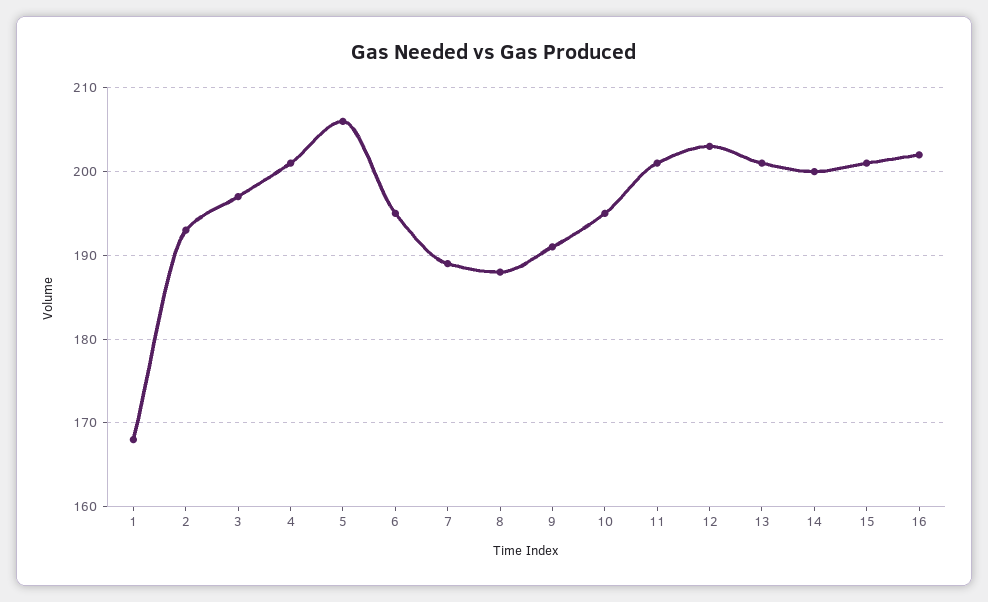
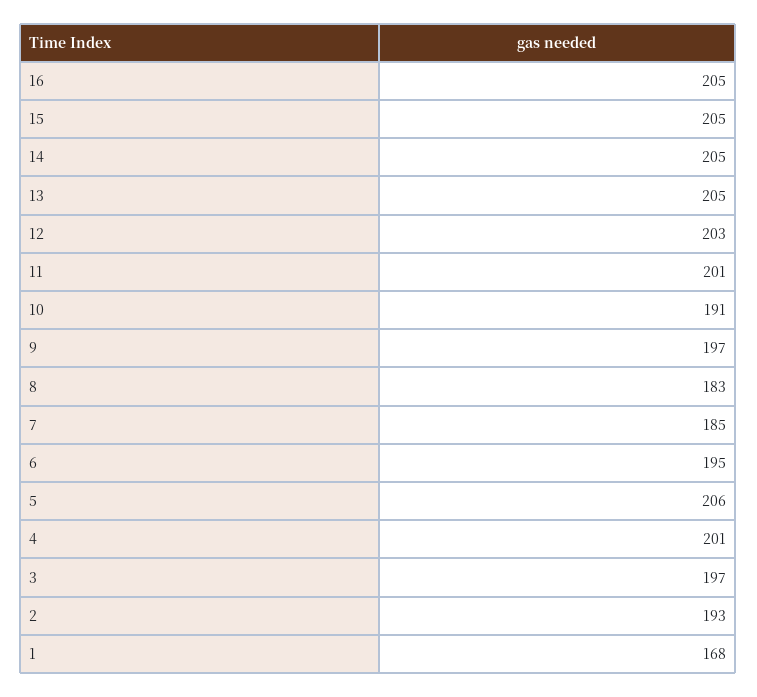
7: 189 -> 185
8: 188 -> 183
9: 191 -> 197
10: 195 -> 191
13: 201 -> 205
14: 200 -> 205
15: 201 -> 205
16: 202 -> 205

